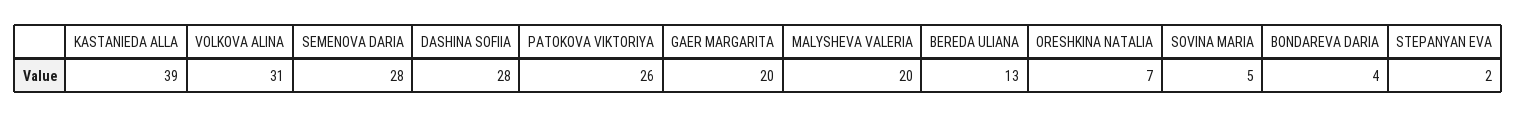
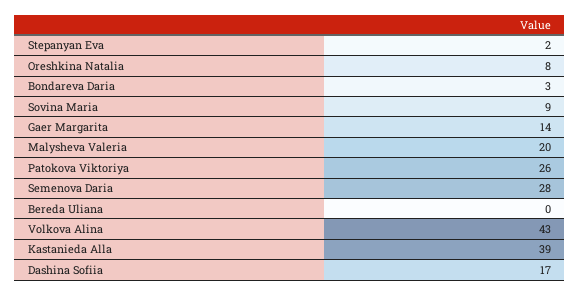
VOLKOVA ALINA: 31 -> 43
DASHINA SOFIIA: 28 -> 17
GAER MARGARITA: 20 -> 14
BEREDA ULIANA: 13 -> 0
ORESHKINA NATALIA: 7 -> 8
SOVINA MARIA: 5 -> 9
BONDAREVA DARIA: 4 -> 3

